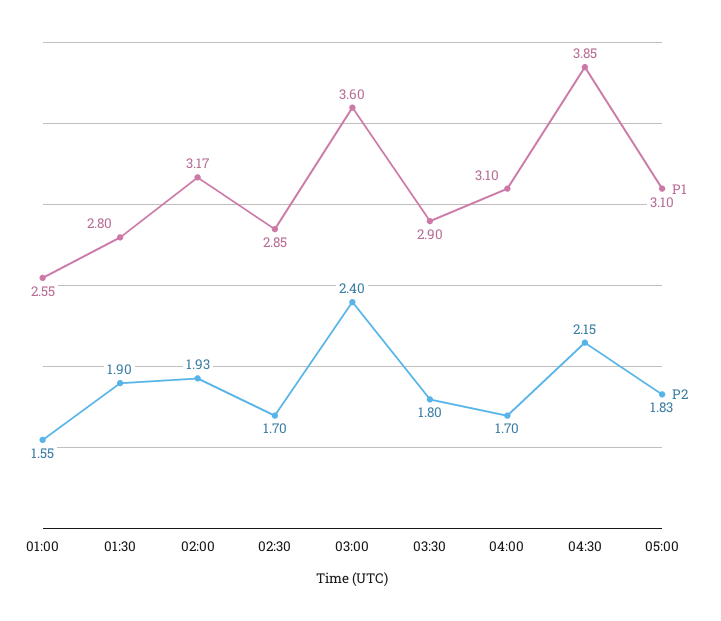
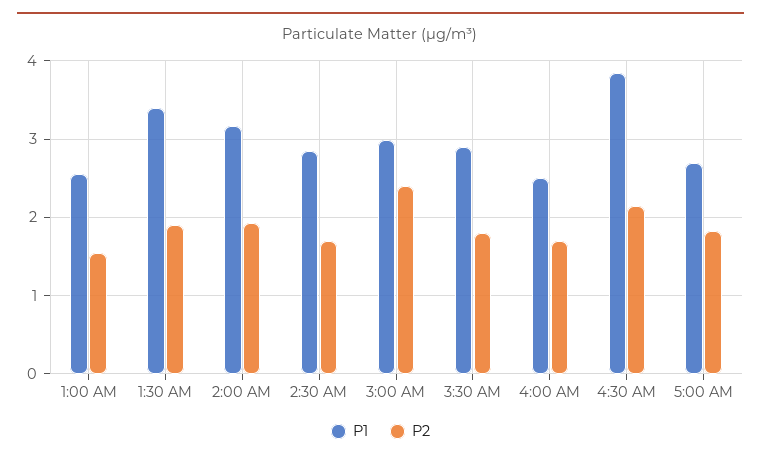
P1, 01:30: 2.8 -> 3.4
P1, 03:00: 3.6 -> 3
P1, 04:00: 3.1 -> 2.5
P1, 05:00: 3.1 -> 2.7

